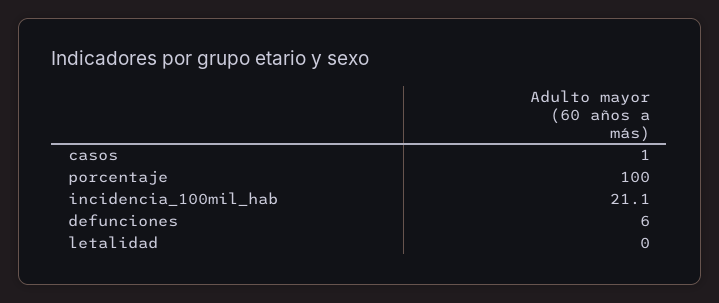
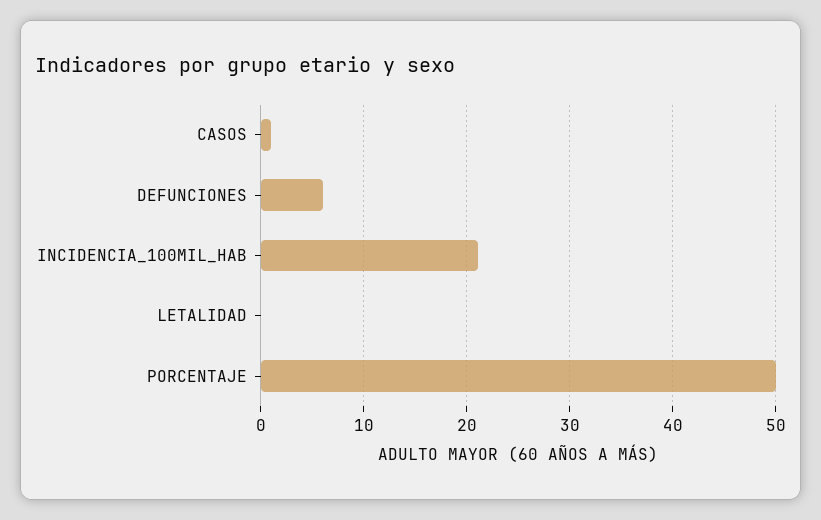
porcentaje: 100 -> 50

